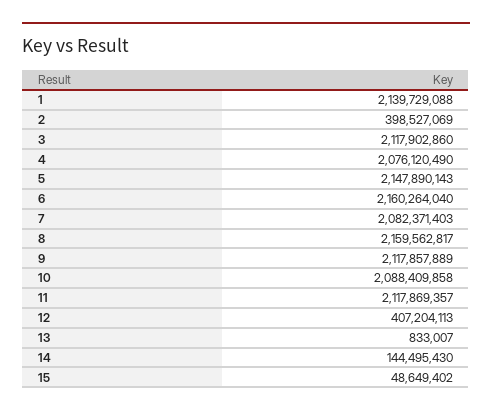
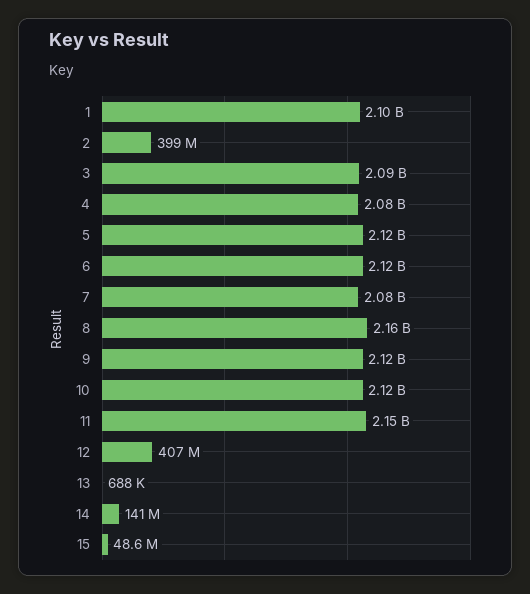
1: 2139729088 -> 2100000000
3: 2117902860 -> 2090000000
5: 2147890143 -> 2120000000
6: 2160264040 -> 2120000000
10: 2088409858 -> 2120000000
11: 2117869357 -> 2150000000
13: 833007 -> 688000
14: 144495430 -> 141000000

